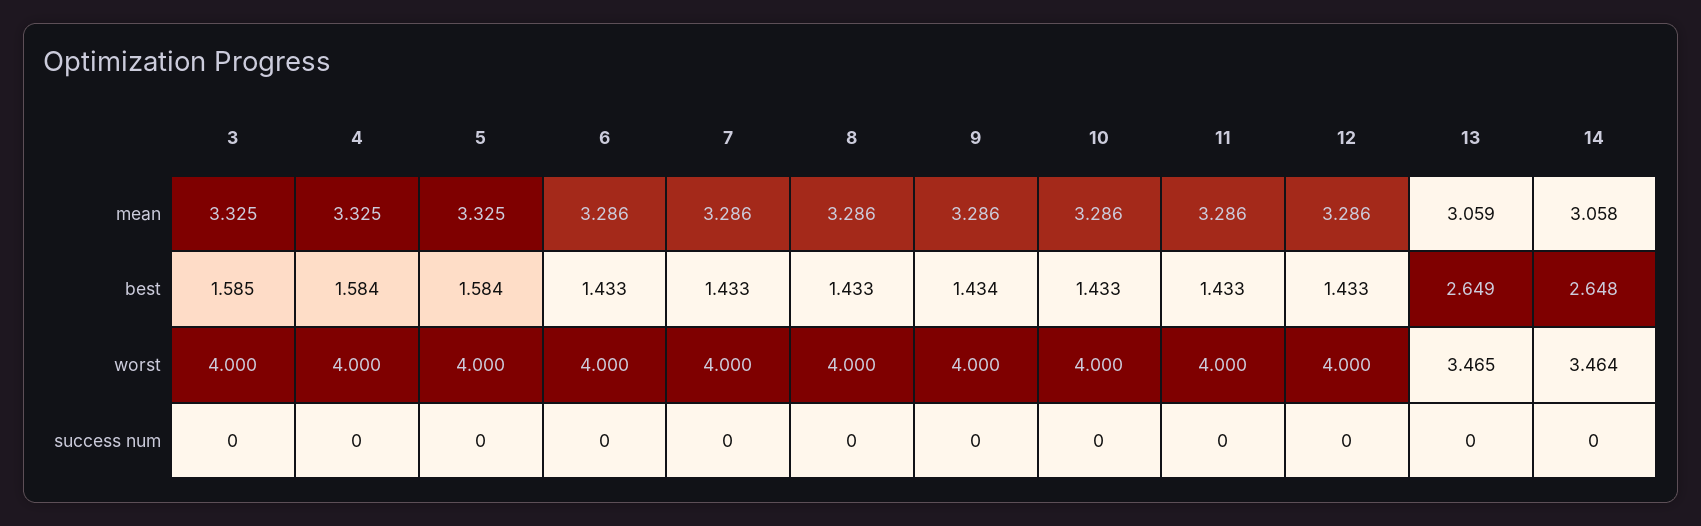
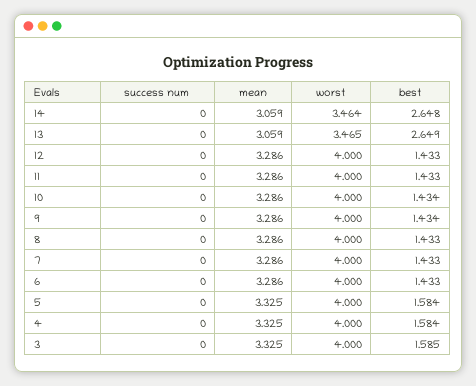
14, mean: 3.058 -> 3.059
10, best: 1.433 -> 1.434

